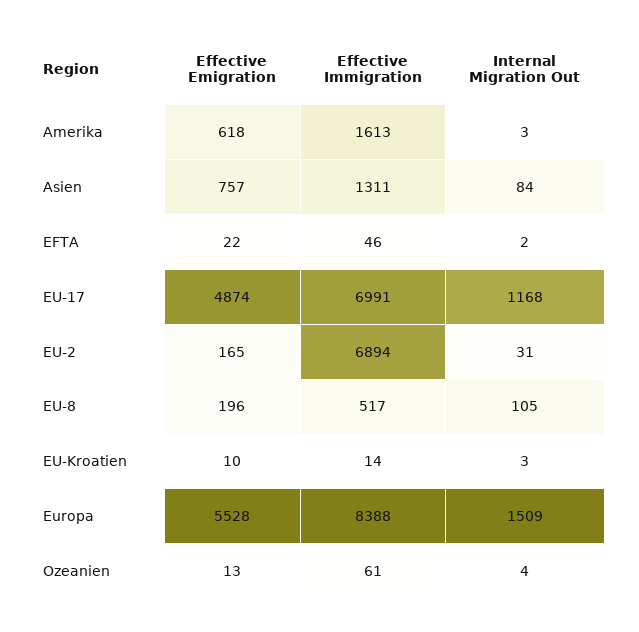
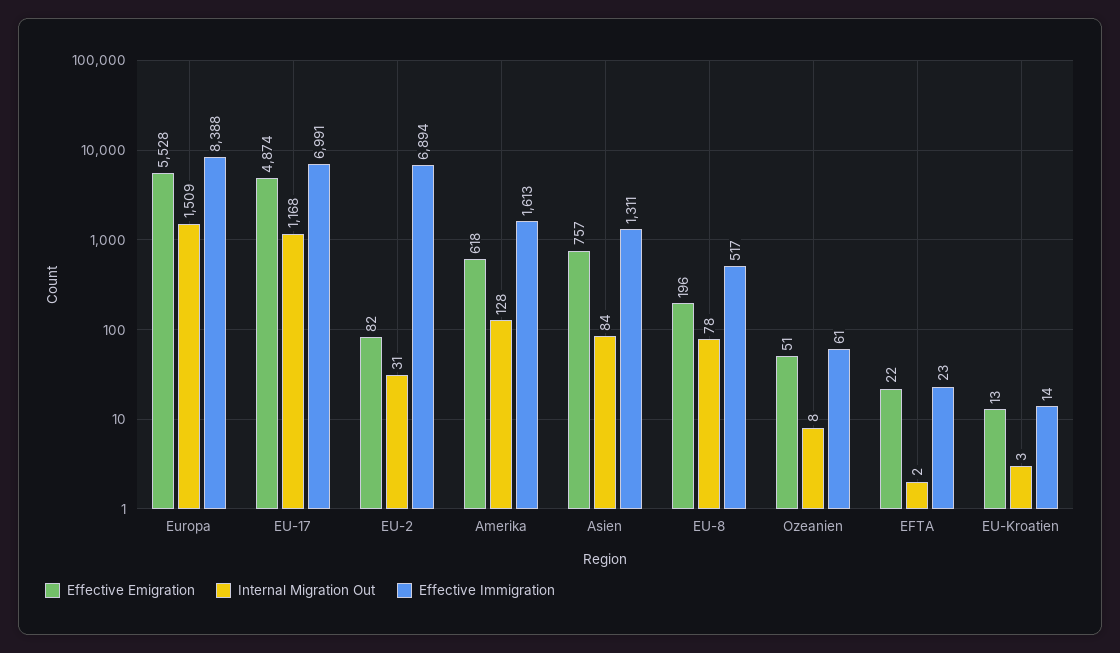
Internal Migration Out, Amerika: 3 -> 128
Effective Immigration, EFTA: 46 -> 23
Effective Emigration, EU-2: 165 -> 82
Internal Migration Out, EU-8: 105 -> 78
Effective Emigration, EU-Kroatien: 10 -> 13
Effective Emigration, Ozeanien: 13 -> 51
Internal Migration Out, Ozeanien: 4 -> 8

